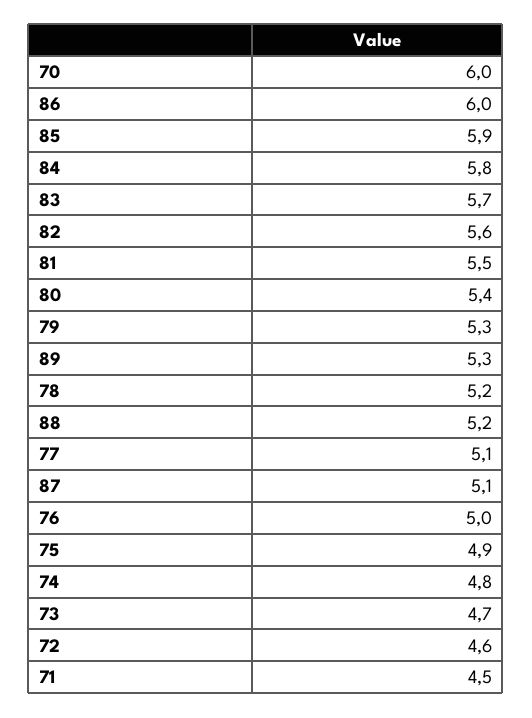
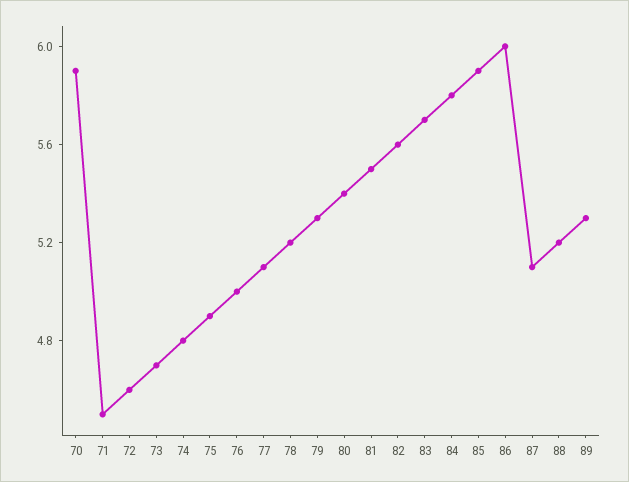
70: 6 -> 5.9

